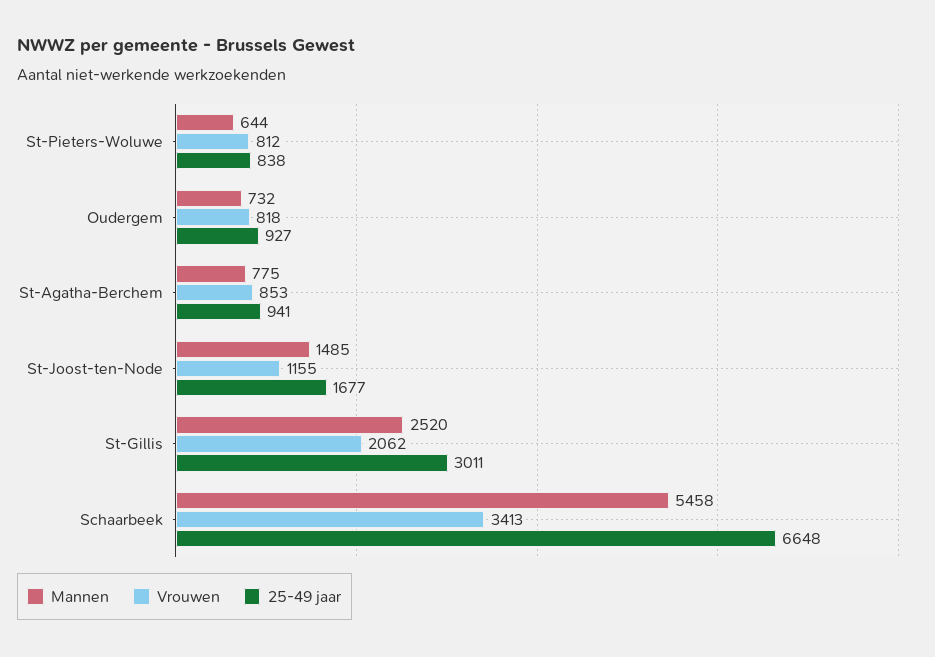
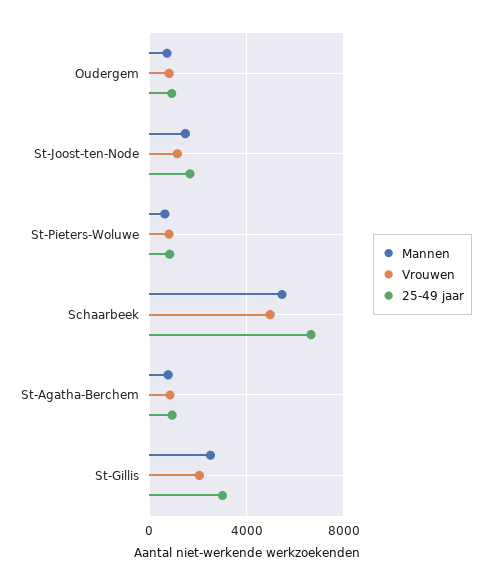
Vrouwen, Schaarbeek: 3413 -> 5000

